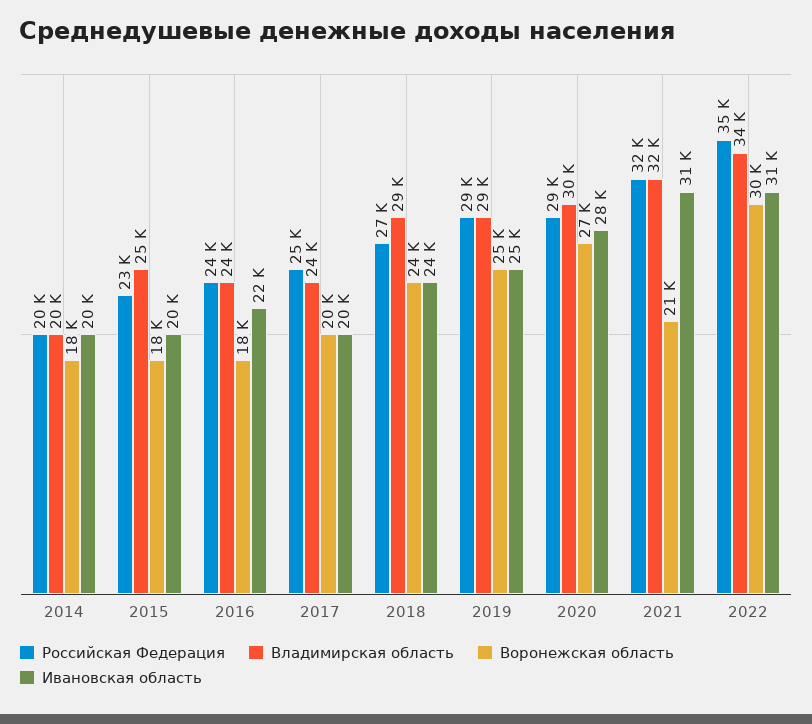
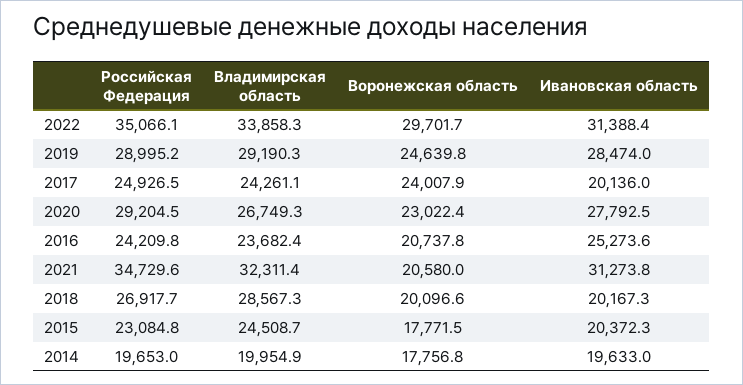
Воронежская область, 2016: 18000 -> 20737.8
Ивановская область, 2016: 22000 -> 25273.6
Воронежская область, 2017: 20000 -> 24007.9
Воронежская область, 2018: 24000 -> 20096.6
Ивановская область, 2018: 24000 -> 20167.3
Ивановская область, 2019: 25000 -> 28474
Владимирская область, 2020: 30000 -> 26749.3
Воронежская область, 2020: 27000 -> 23022.4
Российская Федерация, 2021: 32000 -> 34729.6

